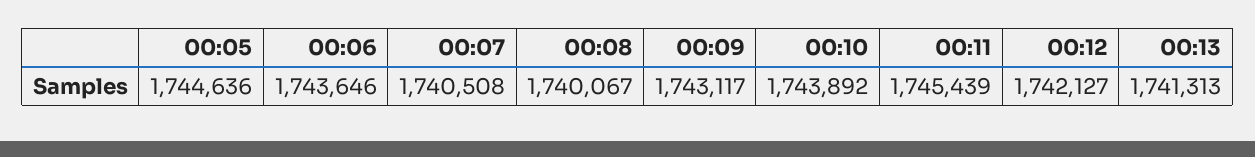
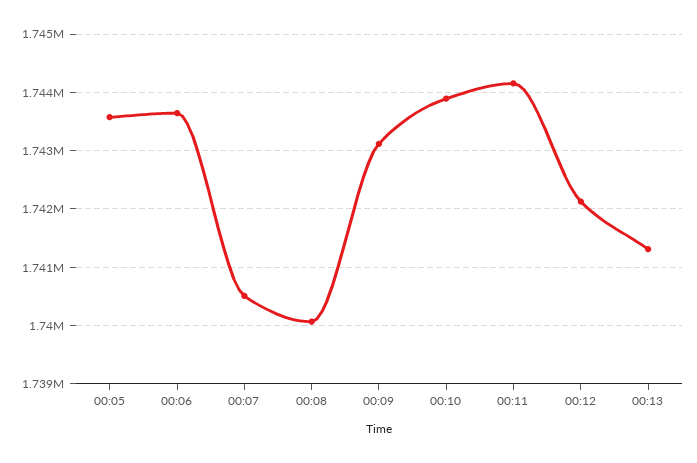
00:05: 1744636 -> 1743600
00:11: 1745439 -> 1744200

